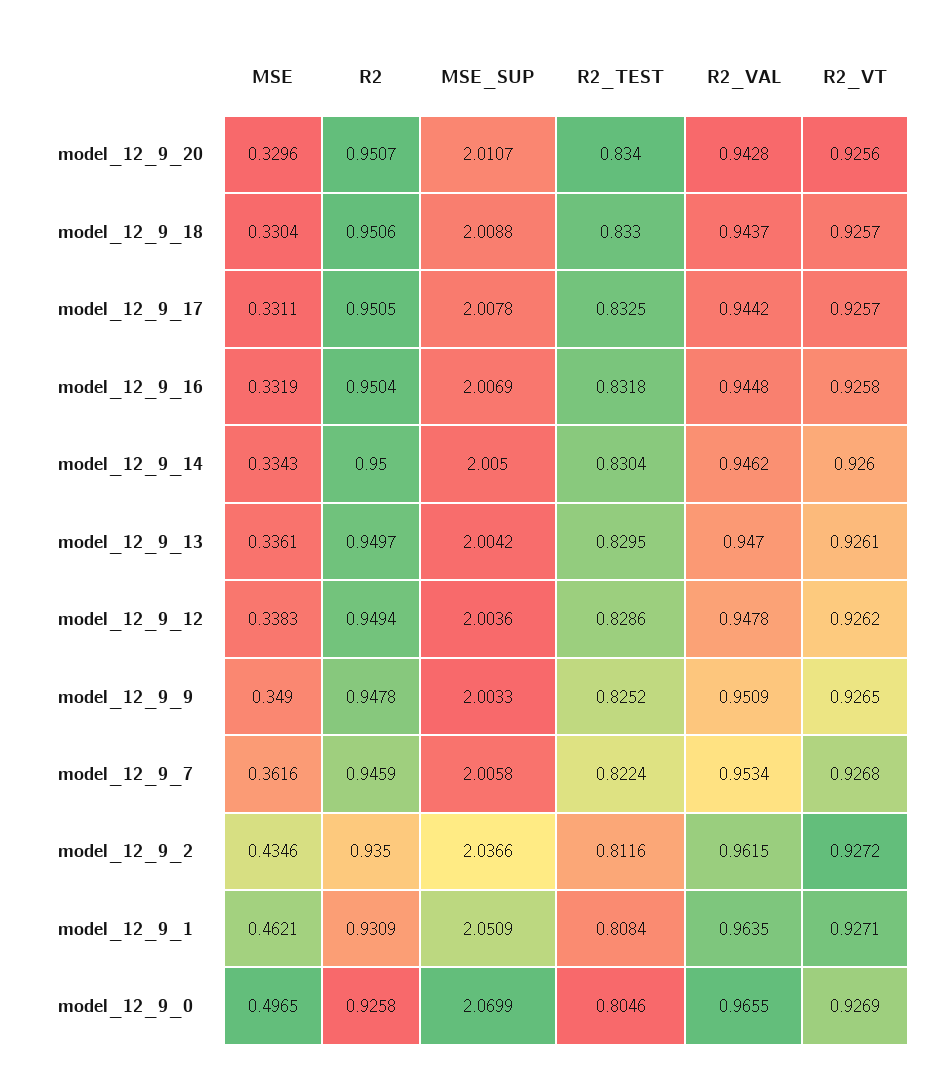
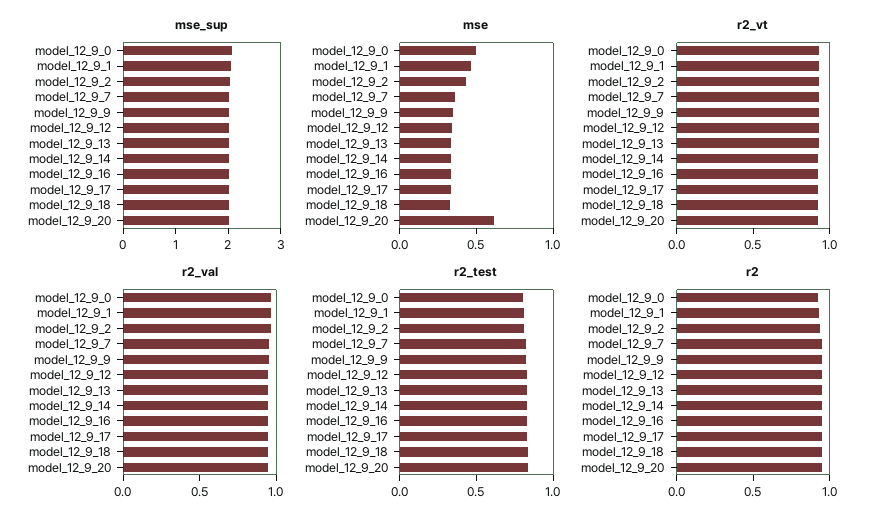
MSE, model_12_9_20: 0.3296 -> 0.6

